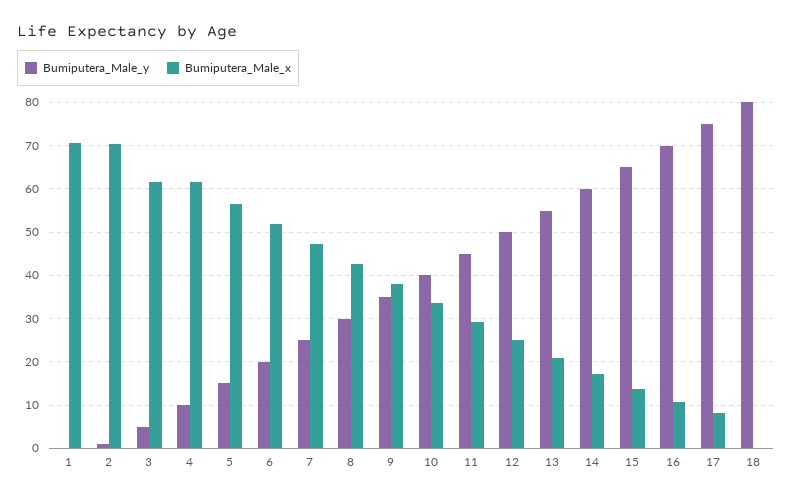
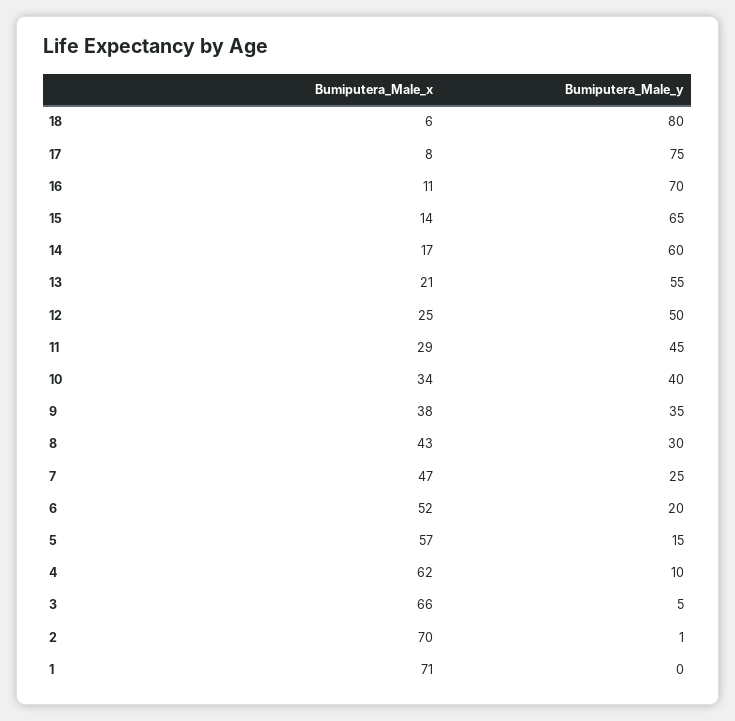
Bumiputera_Male_x, 3: 62 -> 66
Bumiputera_Male_x, 18: 0 -> 6

